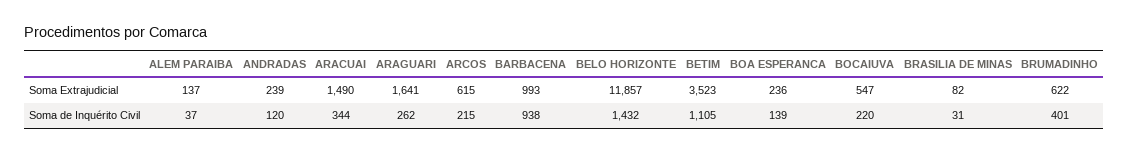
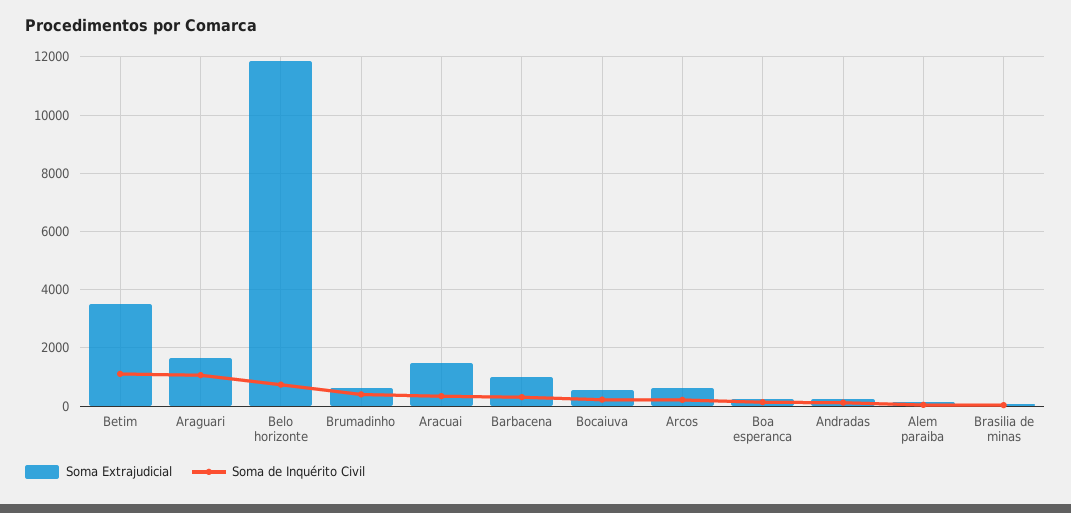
Soma de Inquérito Civil, ARAGUARI: 262 -> 1000
Soma de Inquérito Civil, BARBACENA: 938 -> 250
Soma de Inquérito Civil, BELO HORIZONTE: 1432 -> 750

